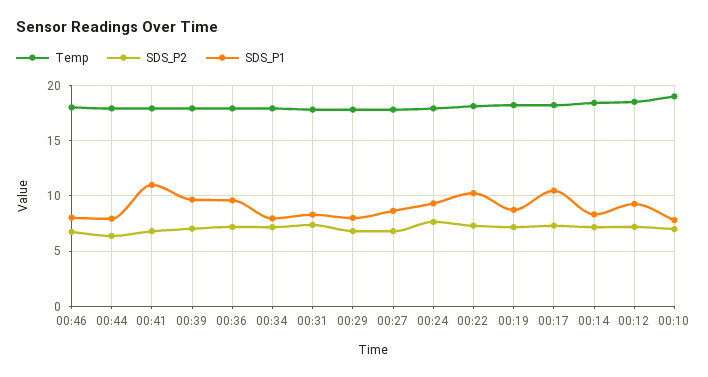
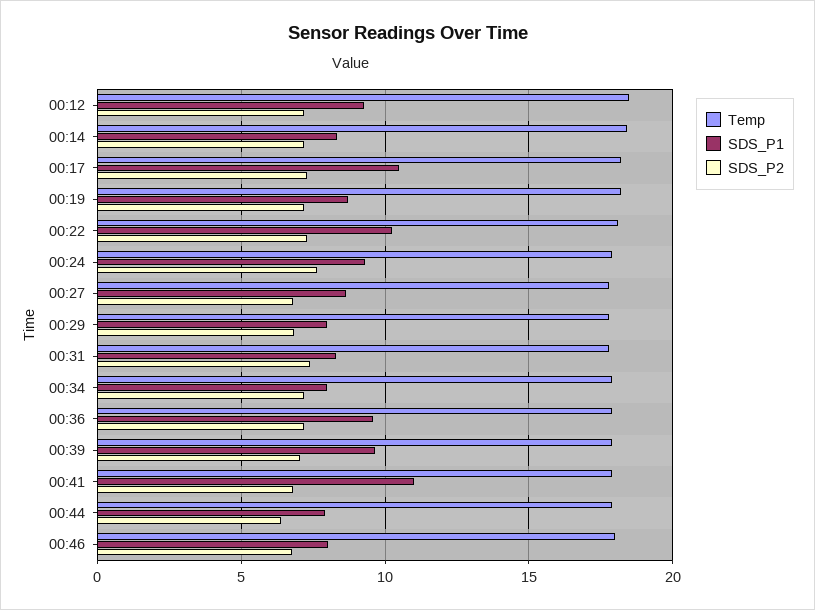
Temp, 00:10: 19 -> none
SDS_P2, 00:10: 7 -> none
SDS_P1, 00:10: 8 -> none

